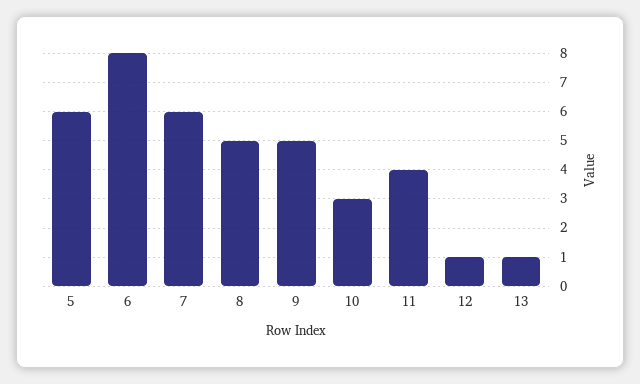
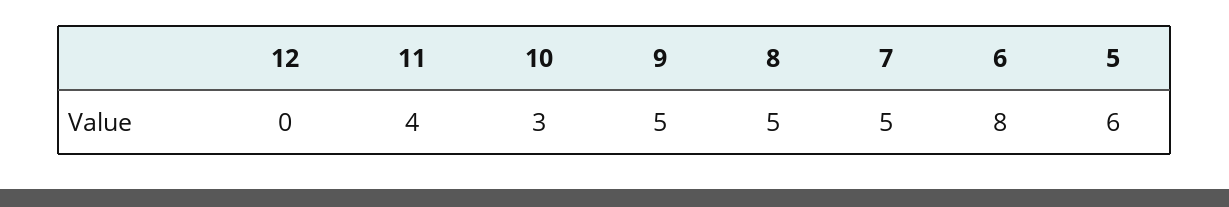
7: 6 -> 5
12: 1 -> 0
13: 1 -> none

